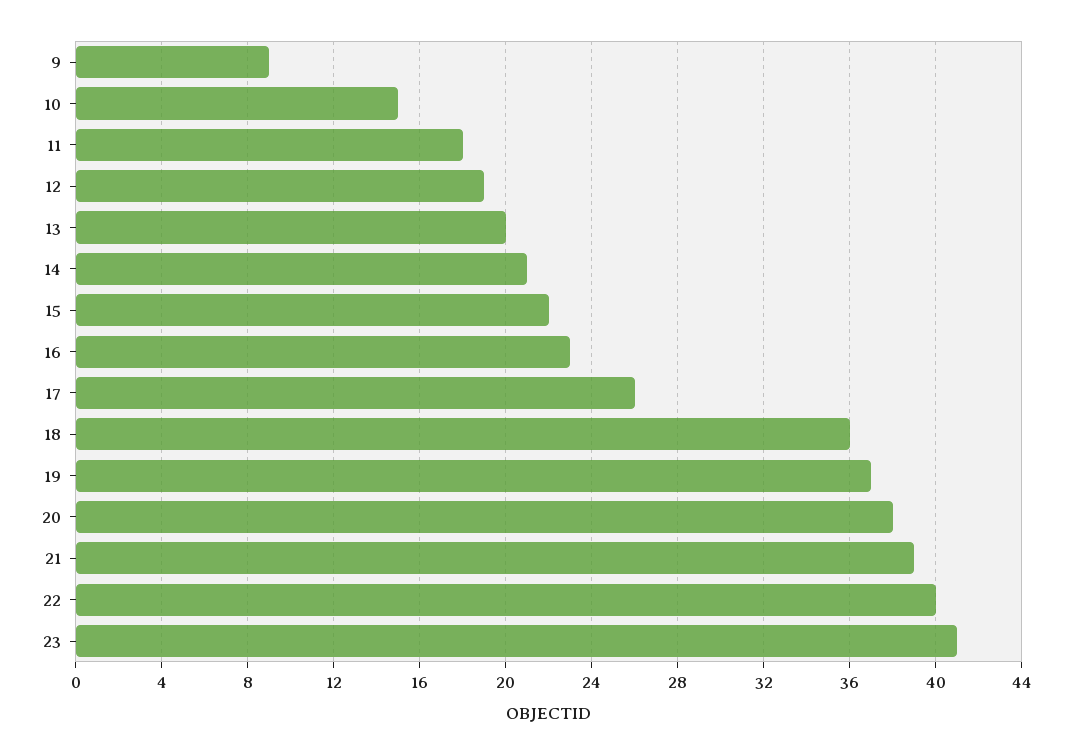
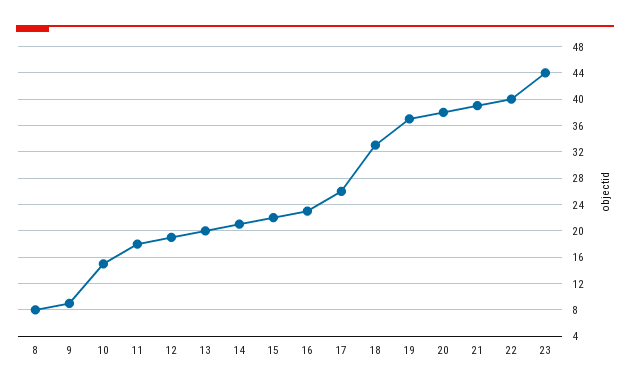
18: 36 -> 33
23: 41 -> 44
8: none -> 8

